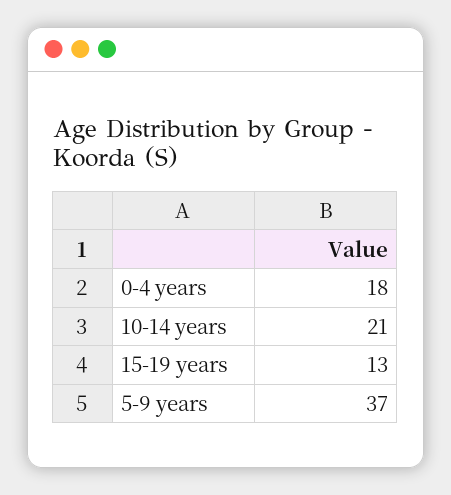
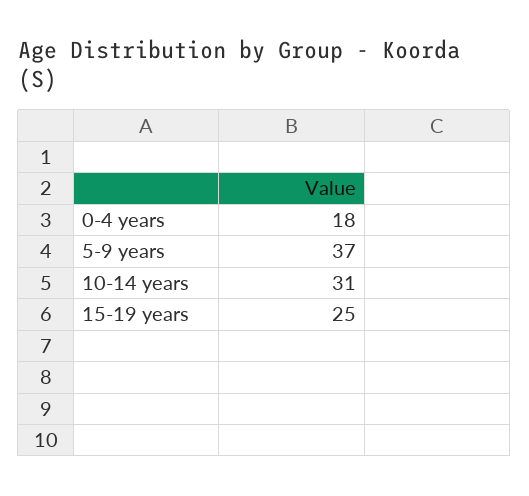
10-14 years: 21 -> 31
15-19 years: 13 -> 25

